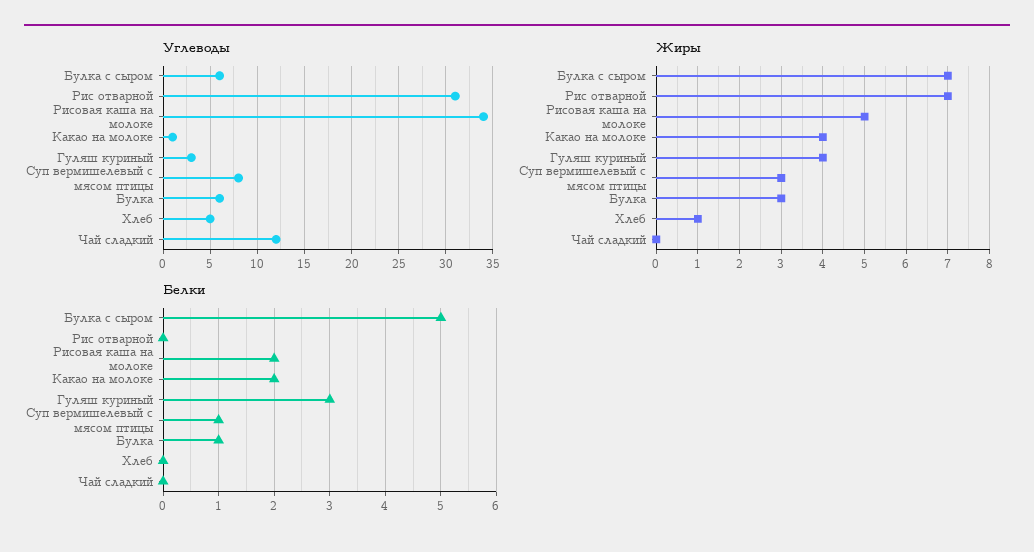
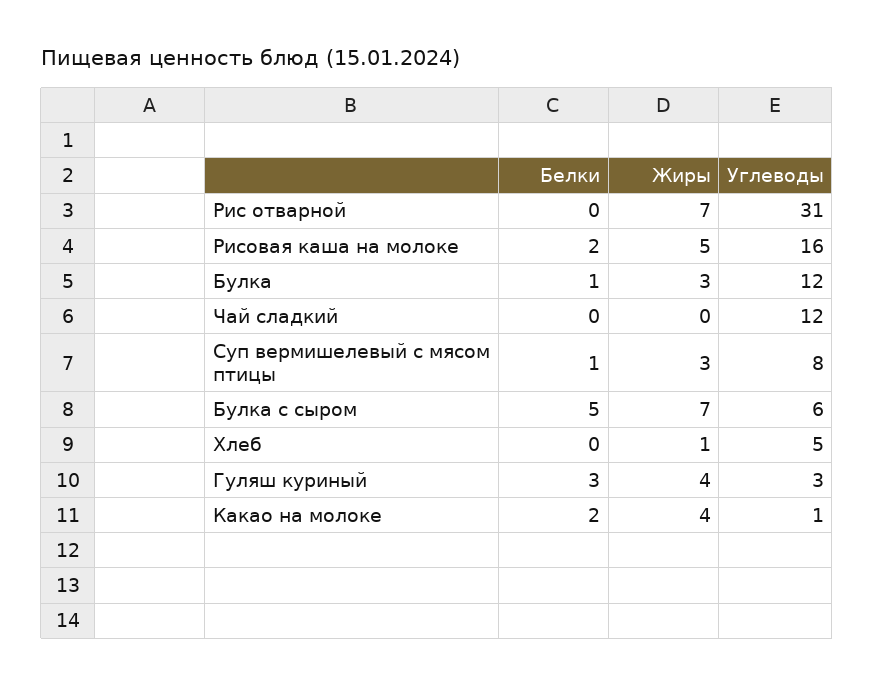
Углеводы, Рисовая каша на молоке: 34 -> 16
Углеводы, Булка: 6 -> 12

